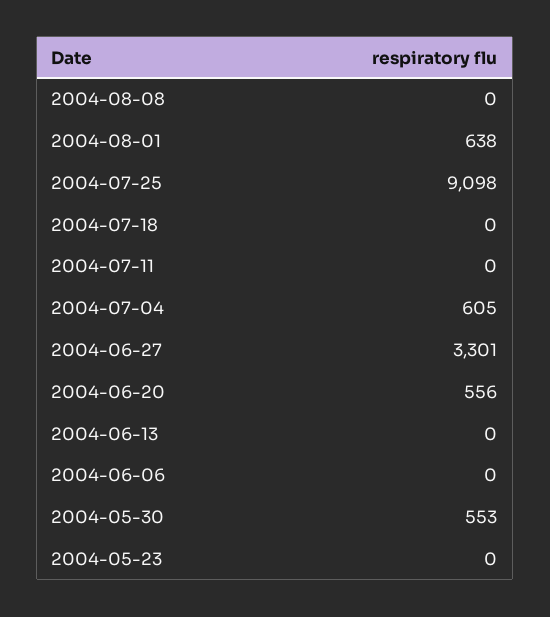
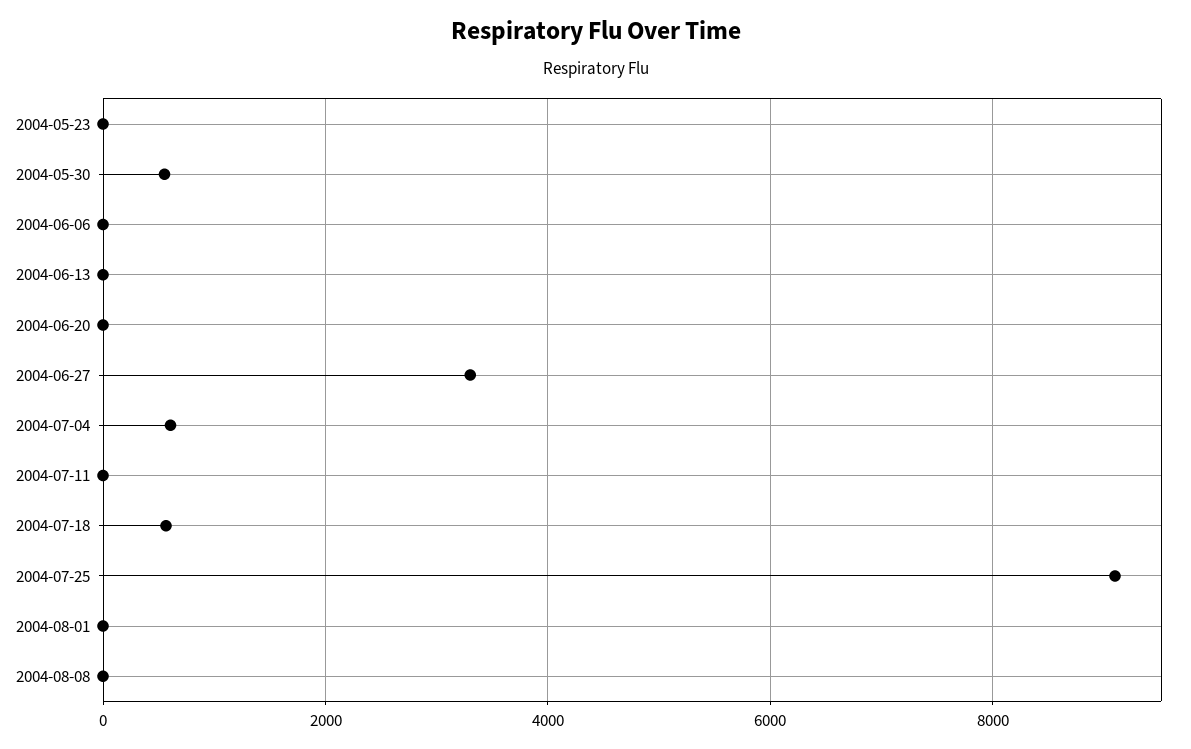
2004-08-01: 638 -> 0
2004-07-18: 0 -> 600
2004-06-20: 556 -> 0

